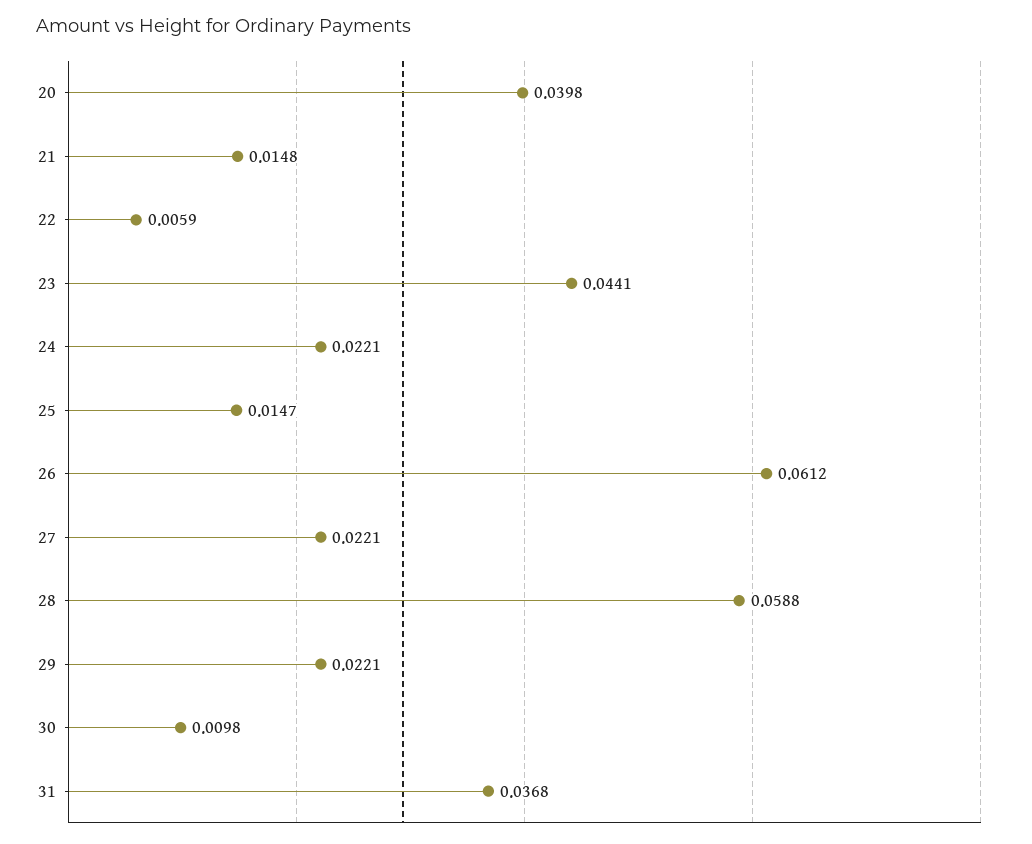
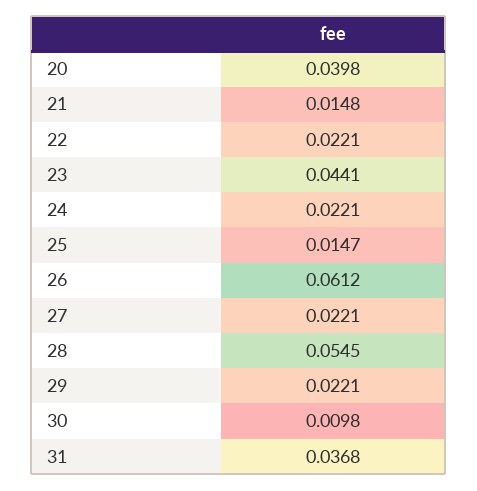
22: 0.0059 -> 0.0221
28: 0.0588 -> 0.0545

